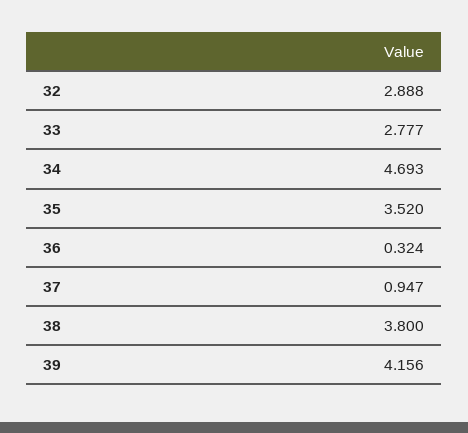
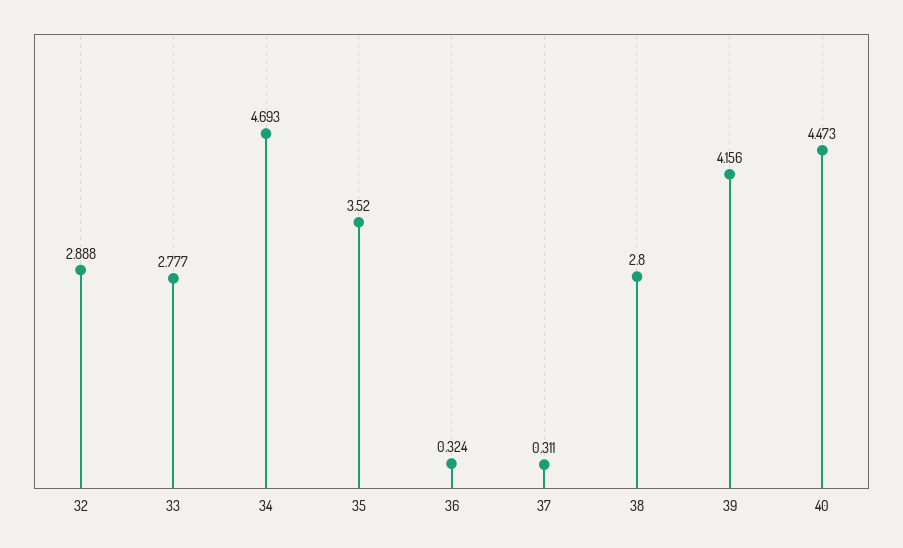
37: 0.947 -> 0.311
38: 3.8 -> 2.8
40: none -> 4.473

